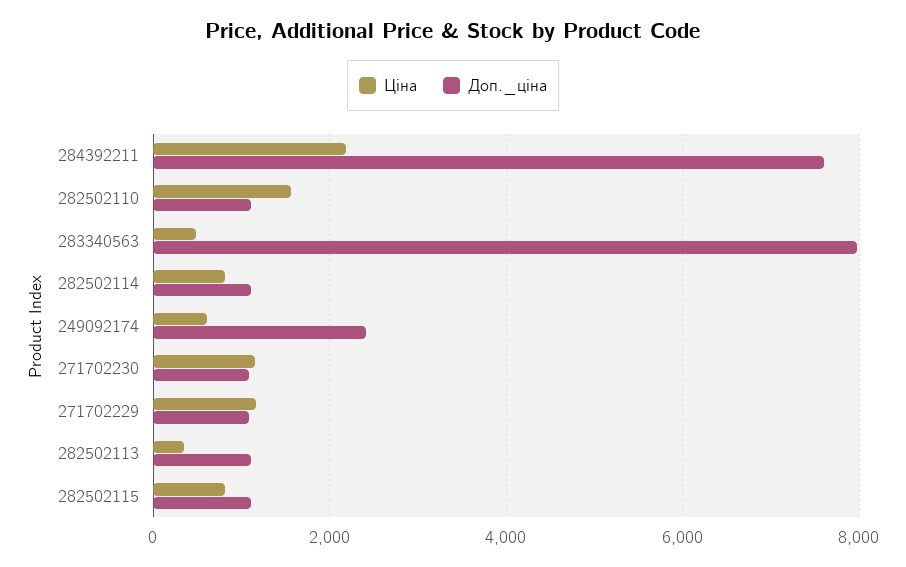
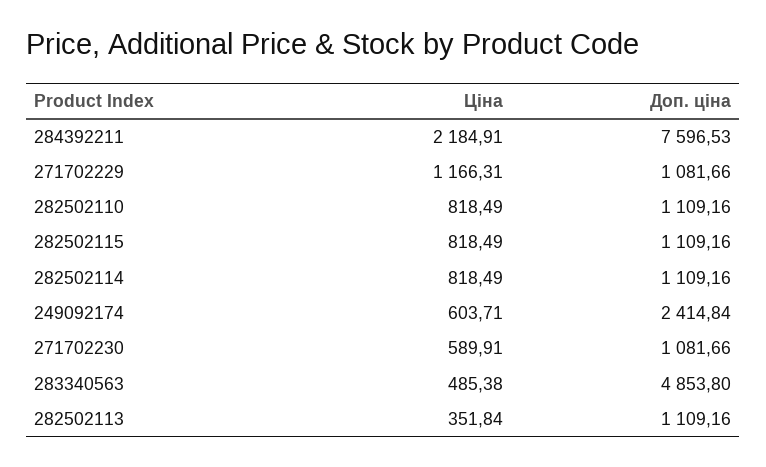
Ціна, 282502110: 1600 -> 818.49
Доп._ціна, 283340563: 8000 -> 4853.8
Ціна, 271702230: 1200 -> 589.91

